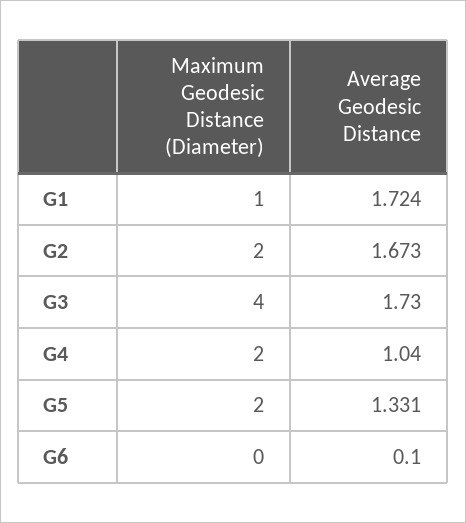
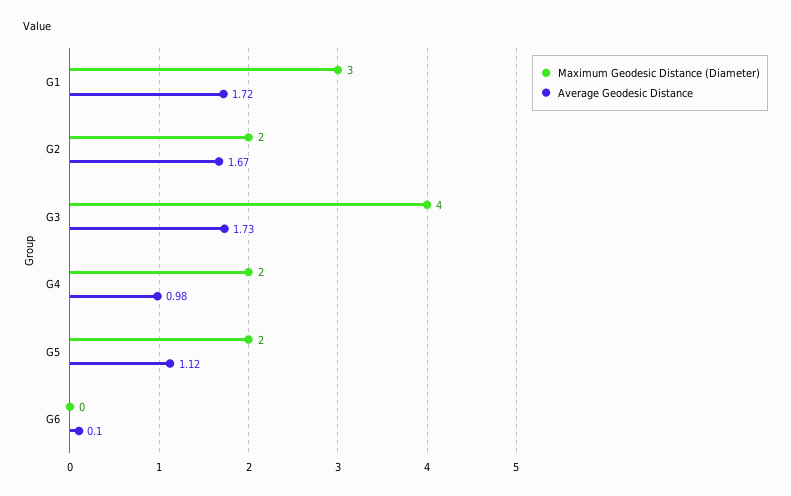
Maximum Geodesic Distance (Diameter), G1: 1 -> 3
Average Geodesic Distance, G4: 1.04 -> 0.98
Average Geodesic Distance, G5: 1.331 -> 1.12

